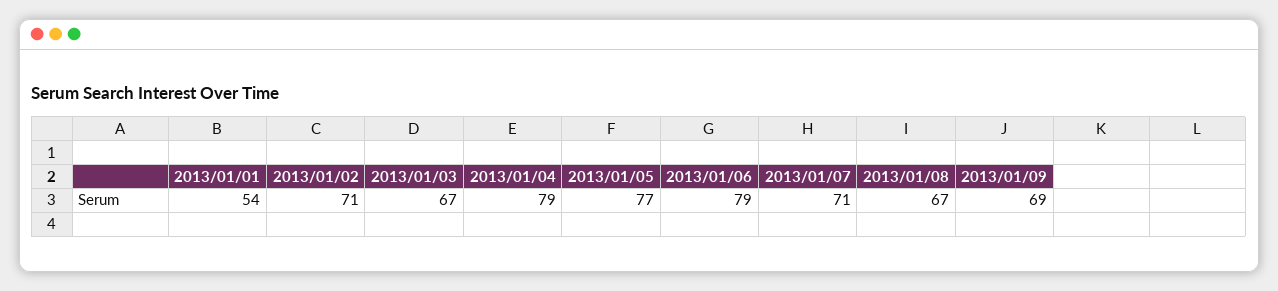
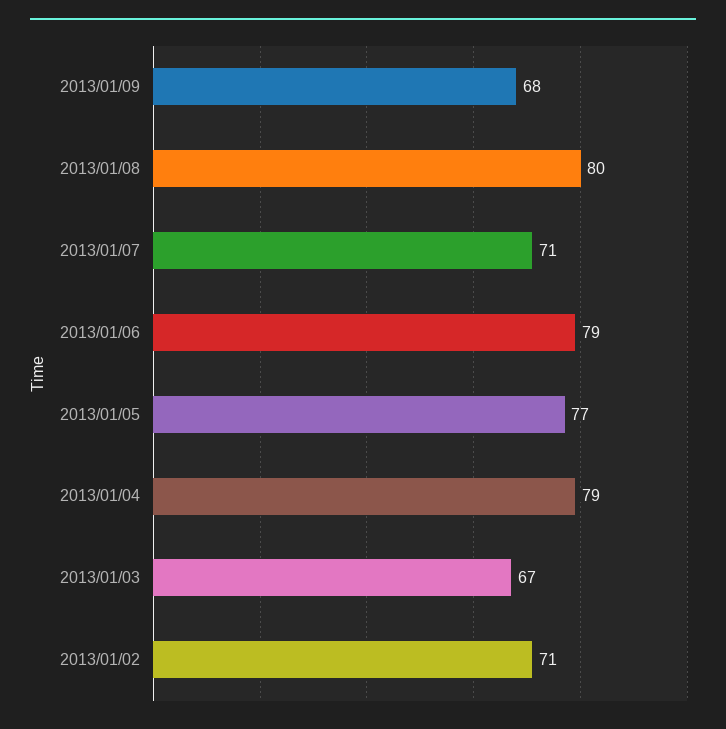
2013/01/01: 54 -> none
2013/01/08: 67 -> 80
2013/01/09: 69 -> 68

